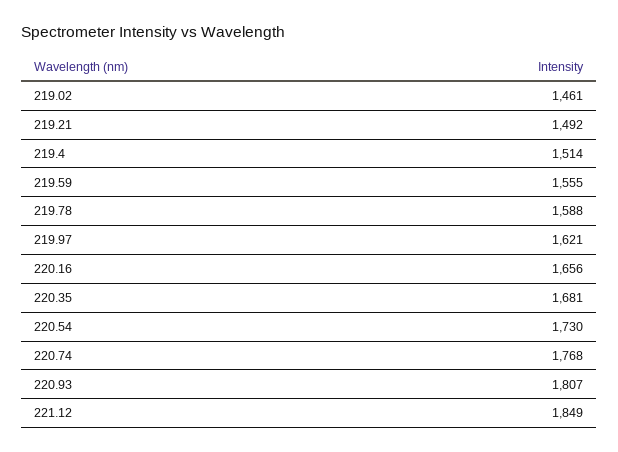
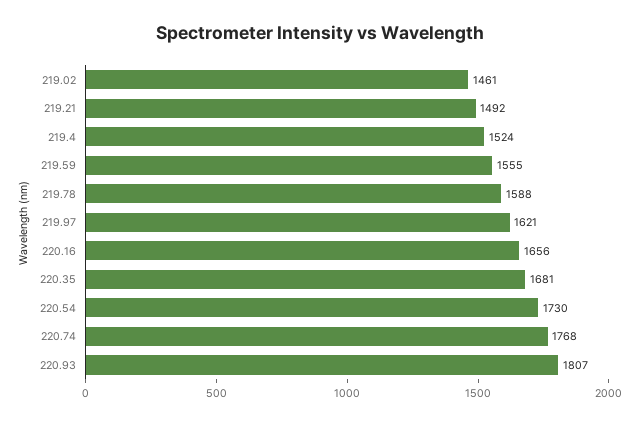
219.4: 1514 -> 1524
221.12: 1849 -> none

